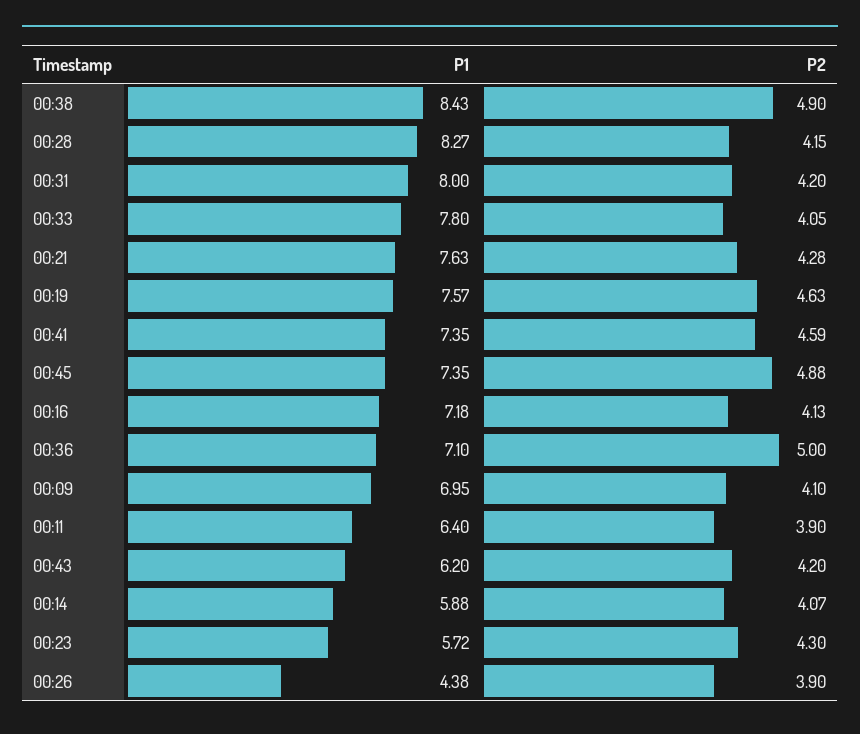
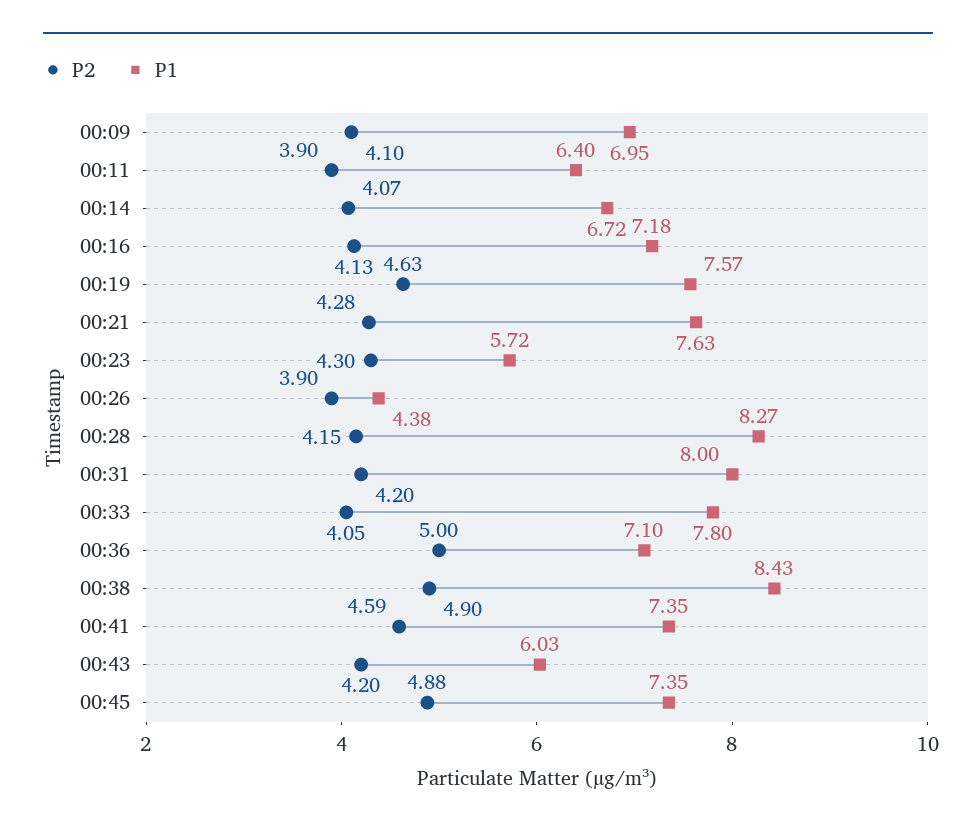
P1, 00:43: 6.2 -> 6.03
P1, 00:14: 5.88 -> 6.72

